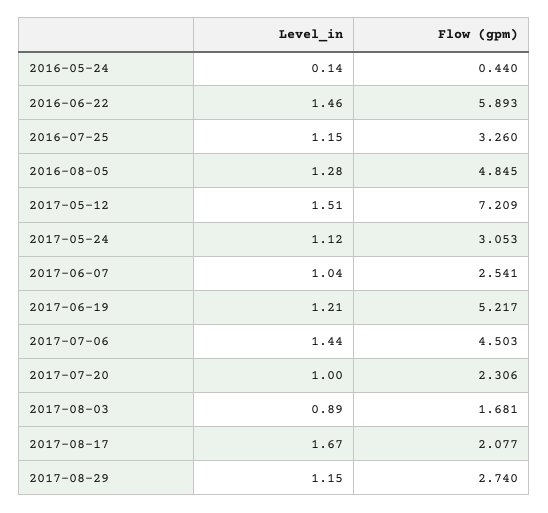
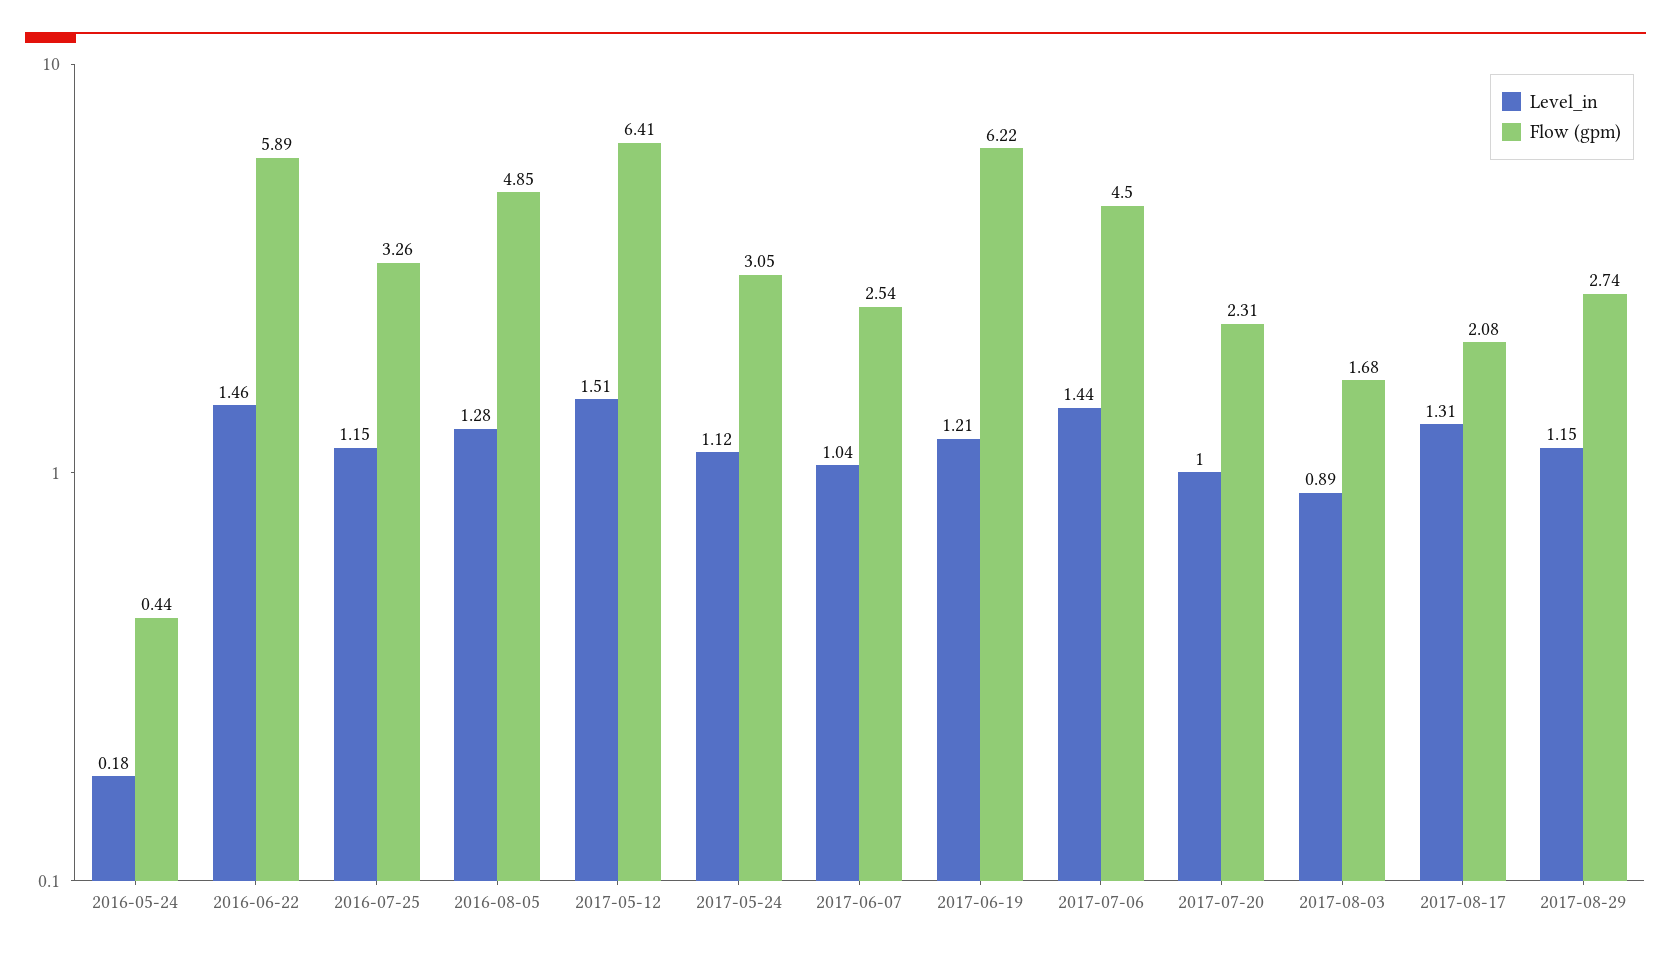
Level_in, 2016-05-24: 0.14 -> 0.18
Flow (gpm), 2017-05-12: 7.209 -> 6.41
Flow (gpm), 2017-06-19: 5.217 -> 6.22
Level_in, 2017-08-17: 1.67 -> 1.31

